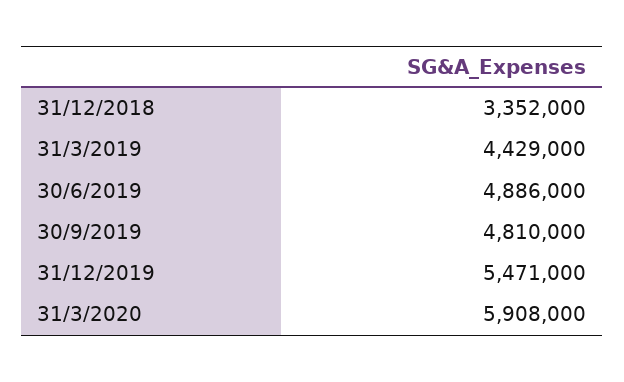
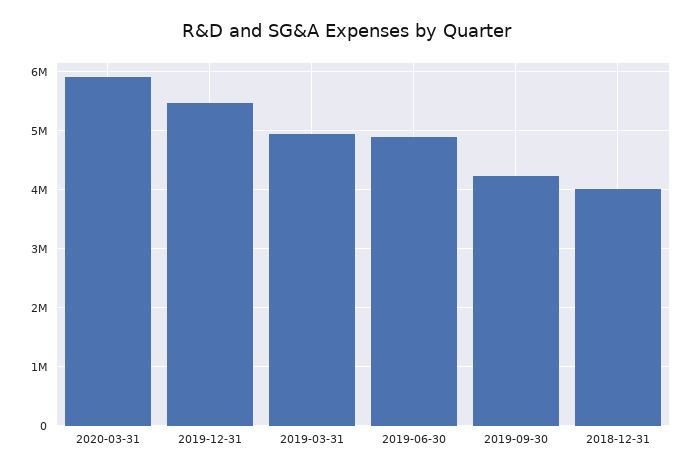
31/12/2018: 3352000 -> 4000000
31/3/2019: 4429000 -> 5000000
30/9/2019: 4810000 -> 4200000

